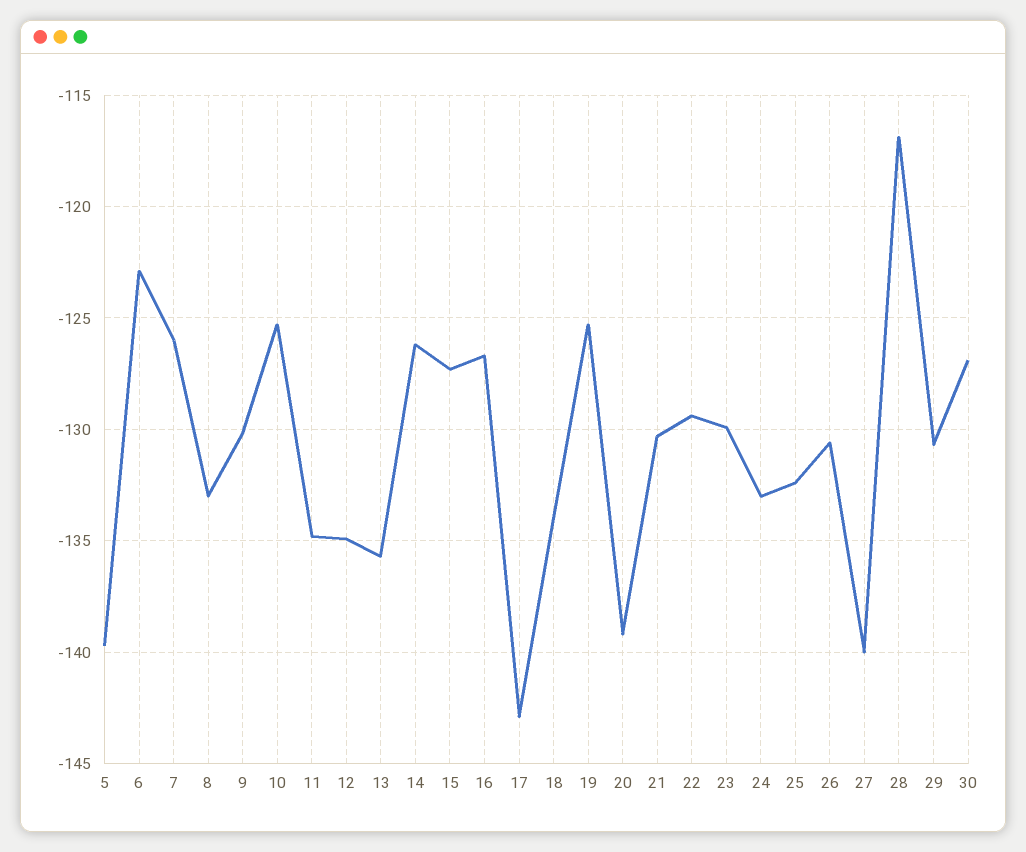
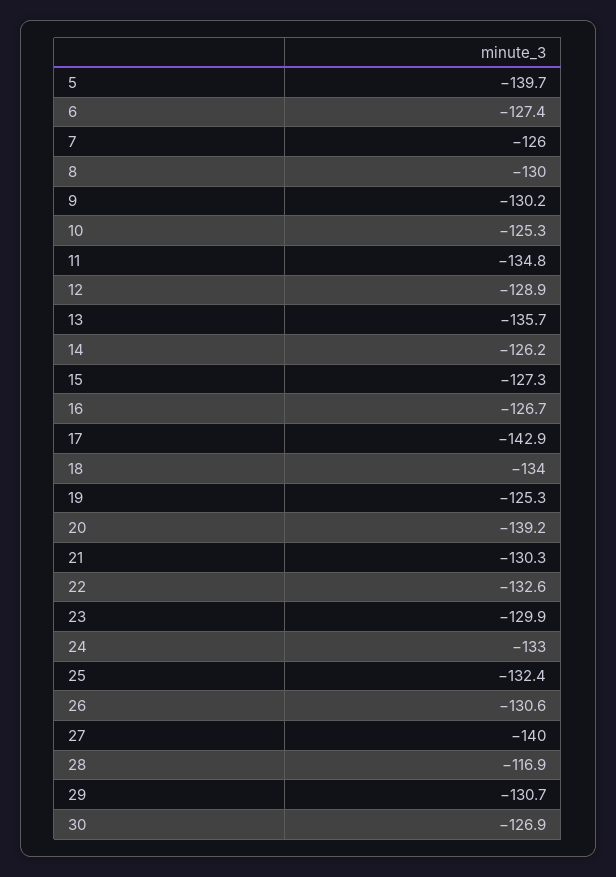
6: -123 -> -127.4
8: -133 -> -130
12: -135 -> -128.9
22: -129.5 -> -132.6

